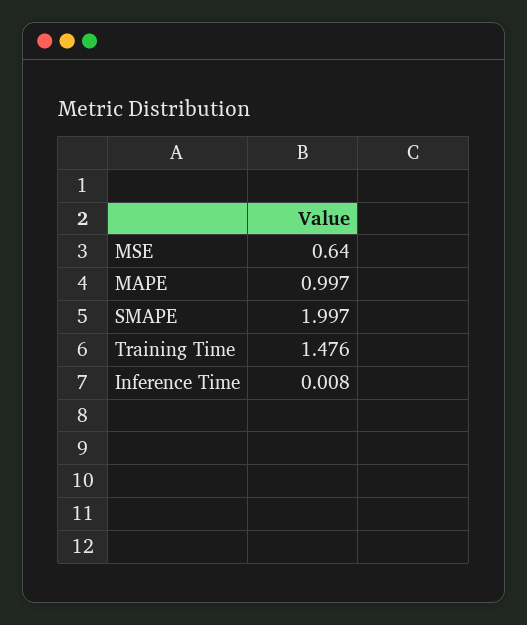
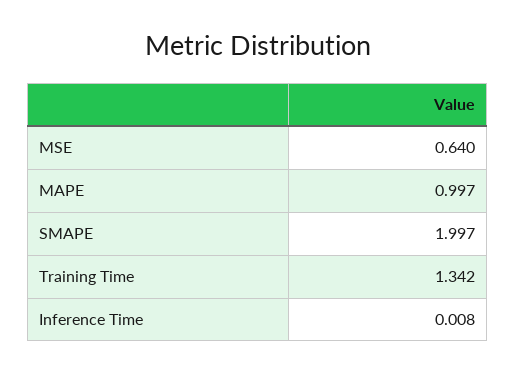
Training Time: 1.476 -> 1.342

